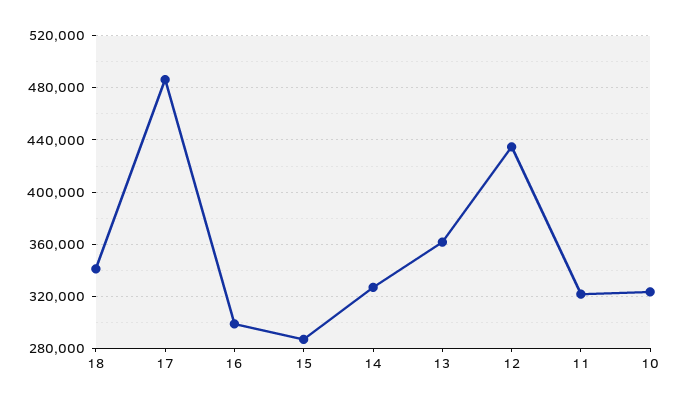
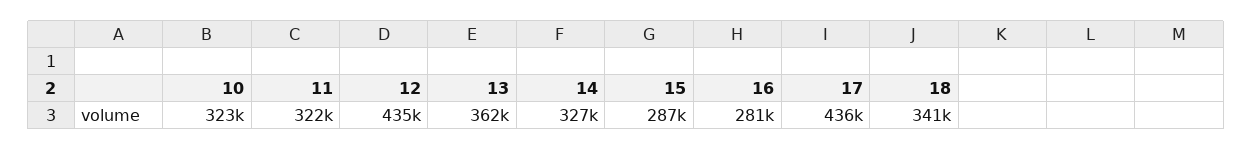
17: 485000 -> 436000
16: 300000 -> 281000

